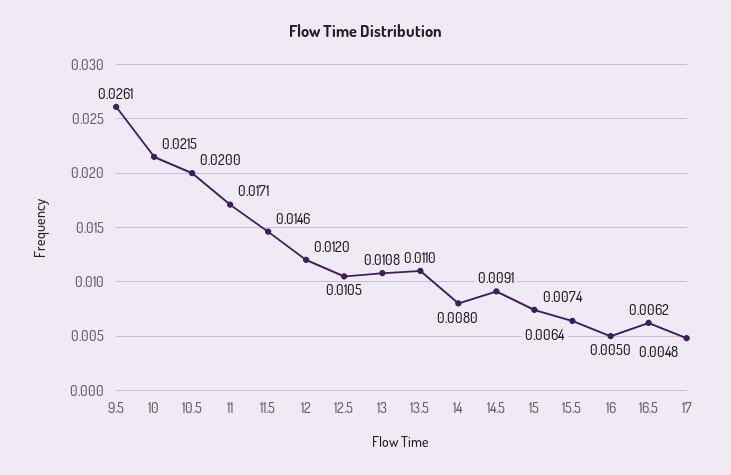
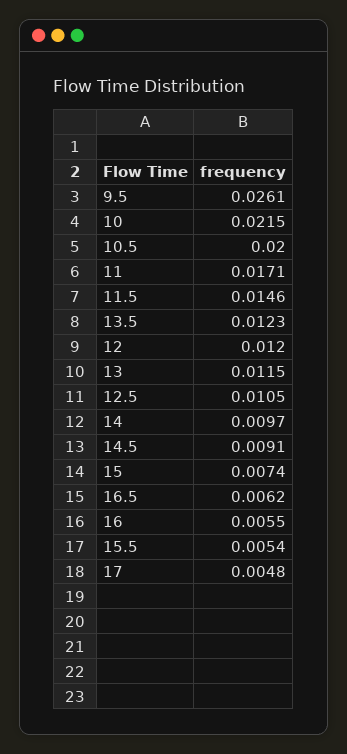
13: 0.0108 -> 0.0115
13.5: 0.011 -> 0.0123
14: 0.008 -> 0.0097
15.5: 0.0064 -> 0.0054
16: 0.005 -> 0.0055

